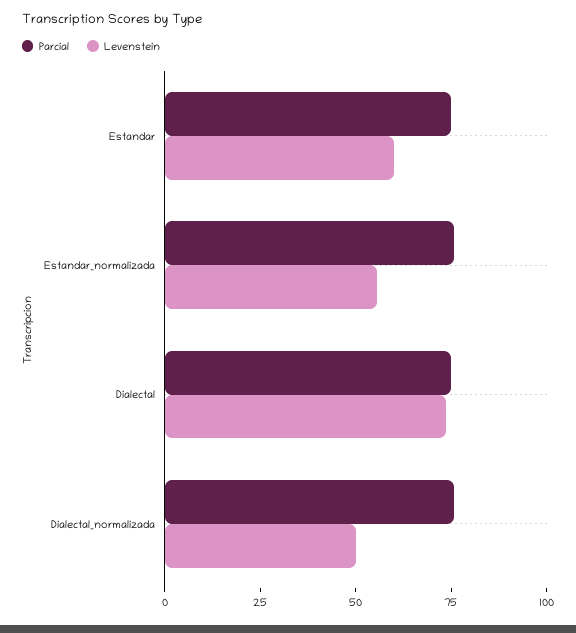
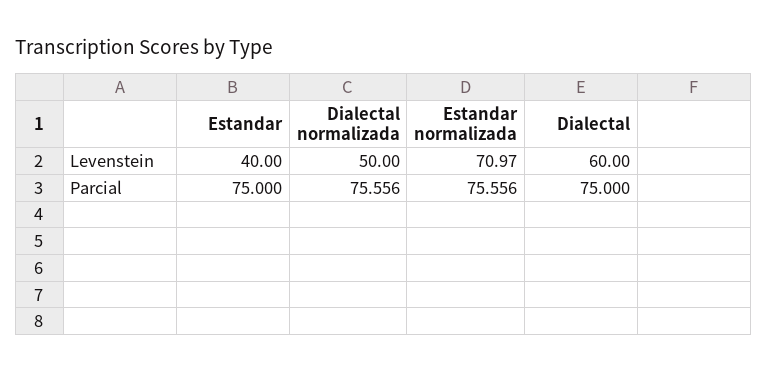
Levenstein, Estandar: 60 -> 40
Levenstein, Estandar_normalizada: 55 -> 70.97
Levenstein, Dialectal: 75 -> 60

